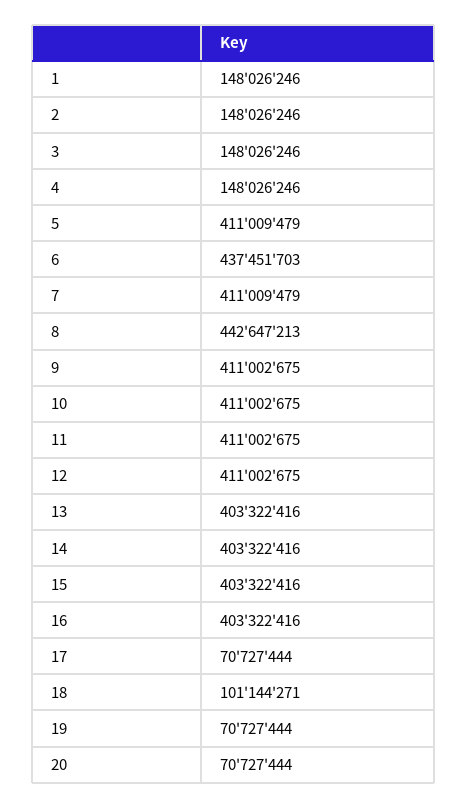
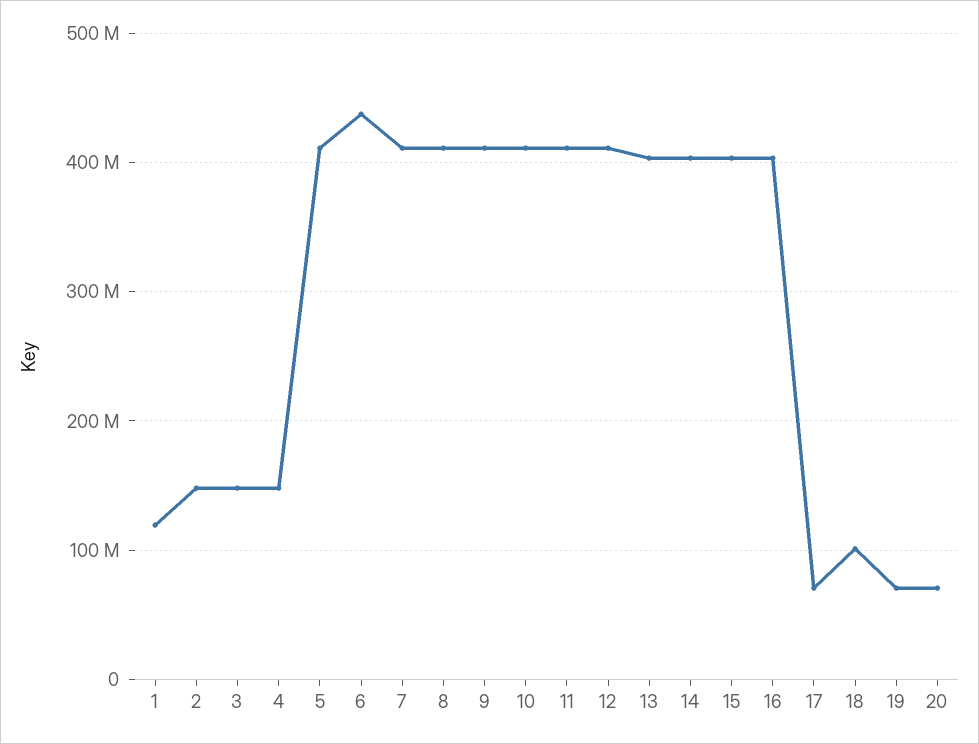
1: 148026246 -> 120000000
8: 442647213 -> 410000000

